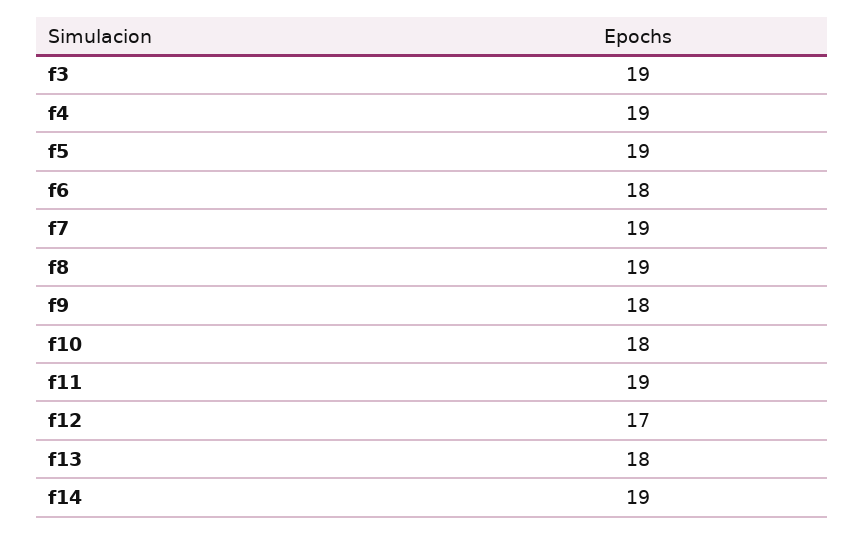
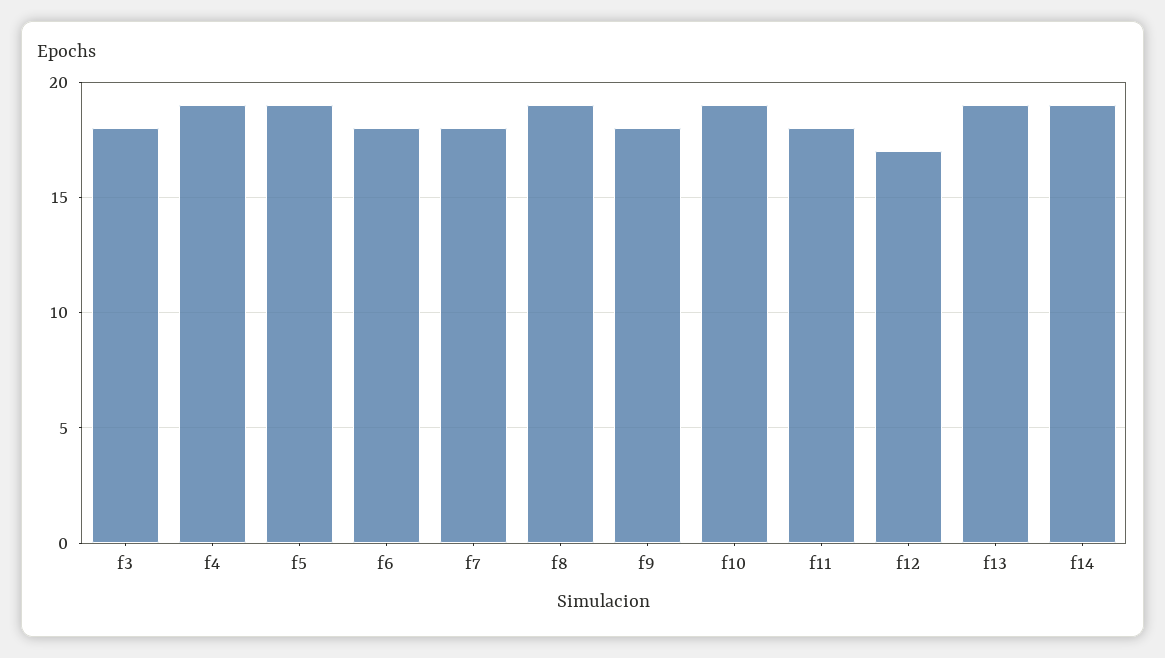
f3: 19 -> 18
f7: 19 -> 18
f10: 18 -> 19
f11: 19 -> 18
f13: 18 -> 19

